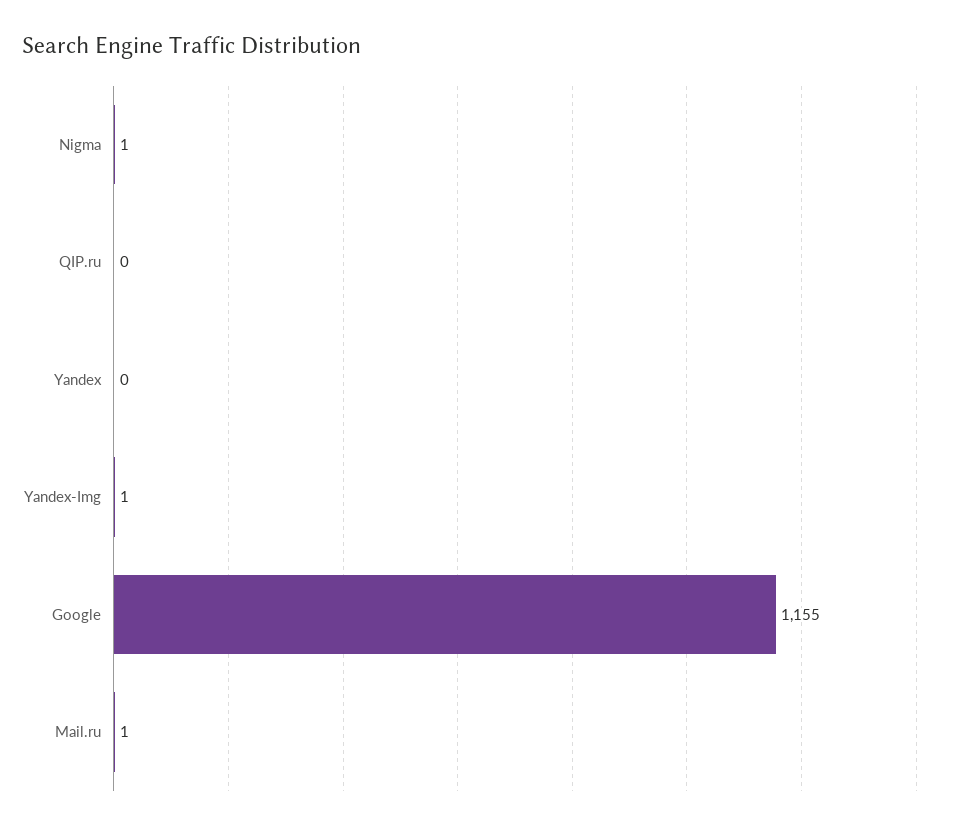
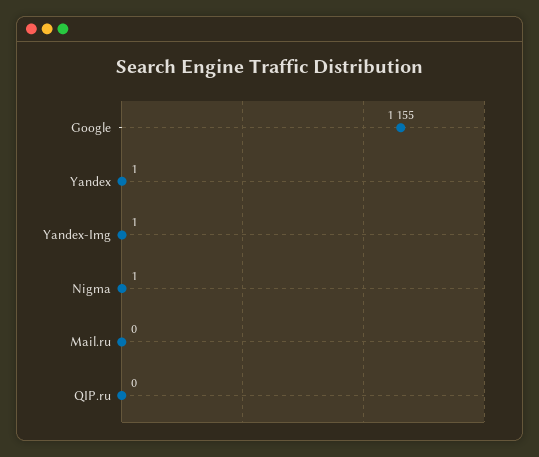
Yandex: 0 -> 1
Mail.ru: 1 -> 0

